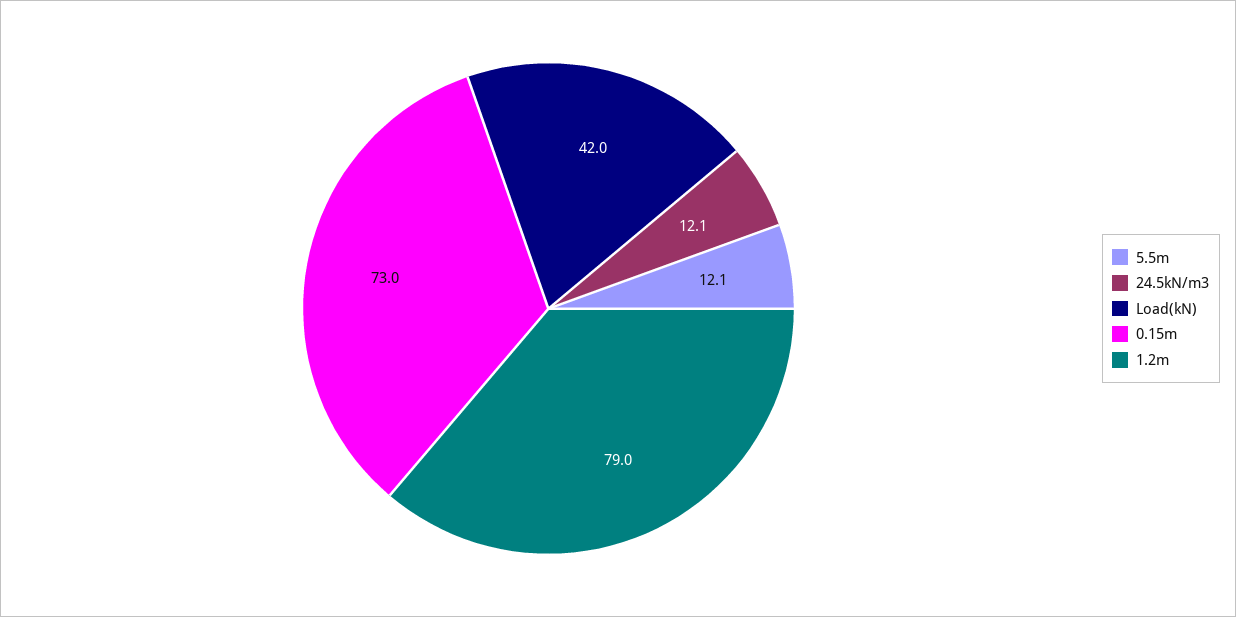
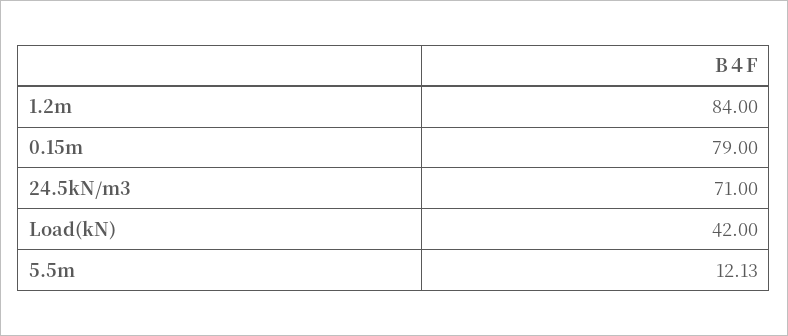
24.5kN/m3: 12.1 -> 71
0.15m: 73 -> 79
1.2m: 79 -> 84

